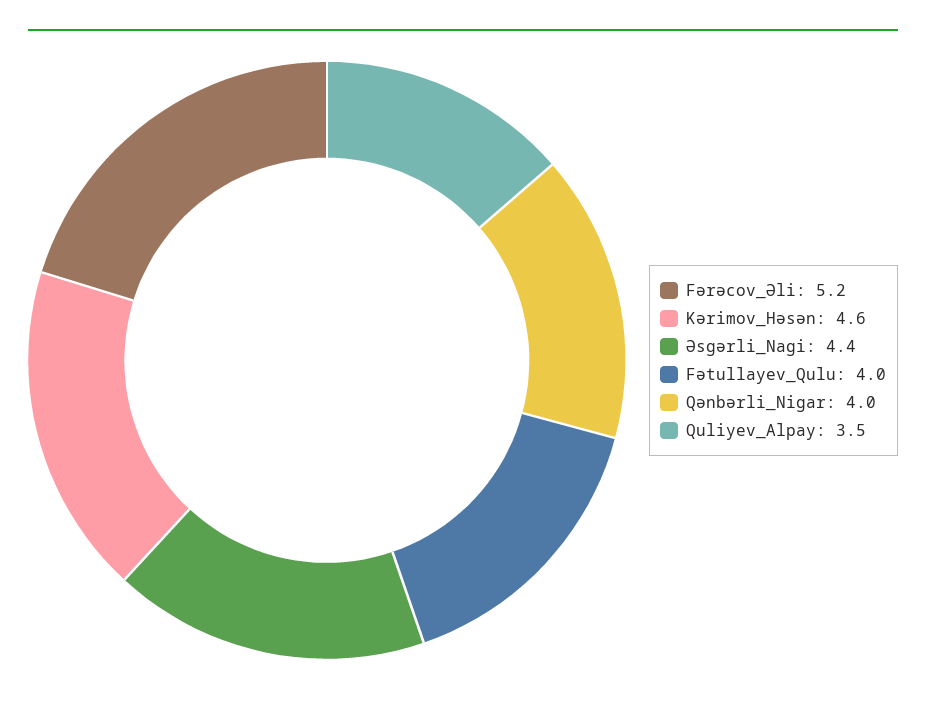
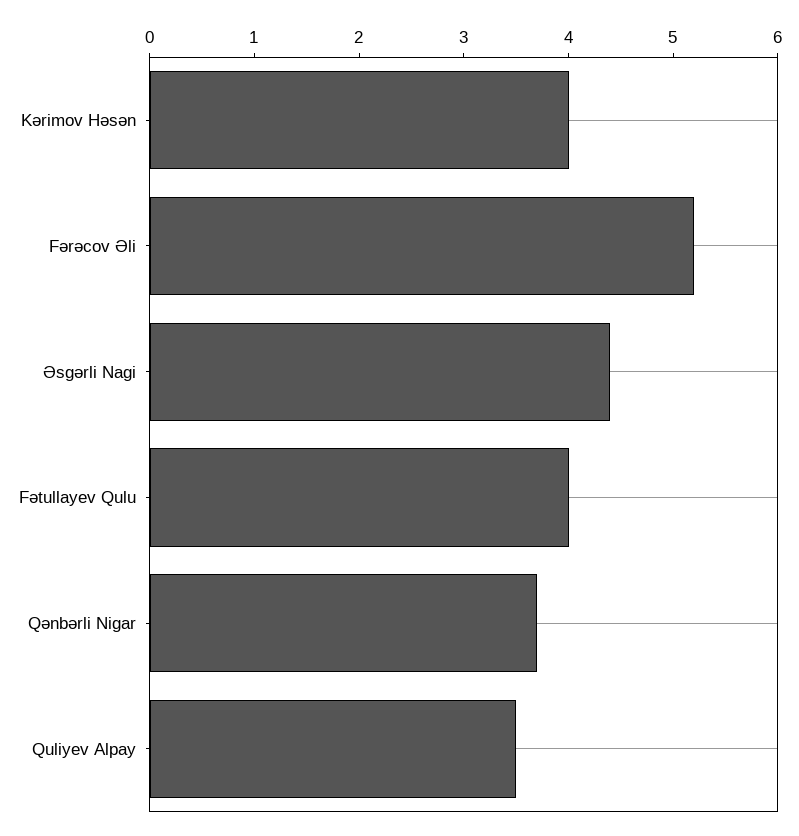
Kərimov_Həsən: 4.6 -> 4
Qənbərli_Nigar: 4 -> 3.7

